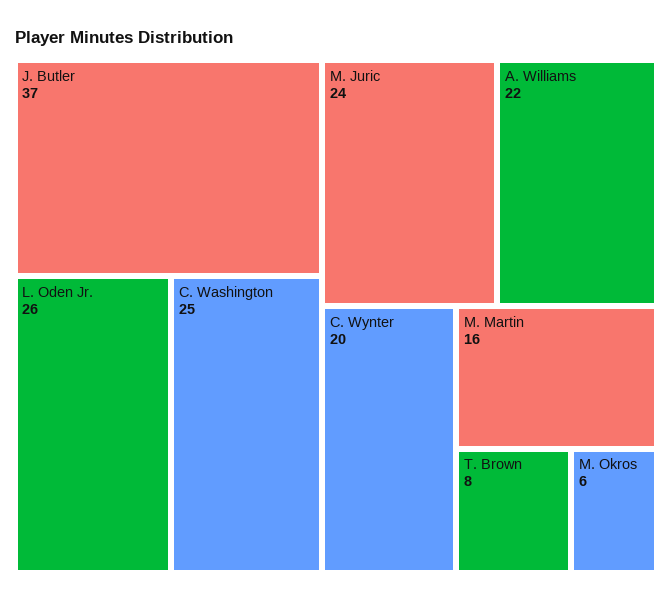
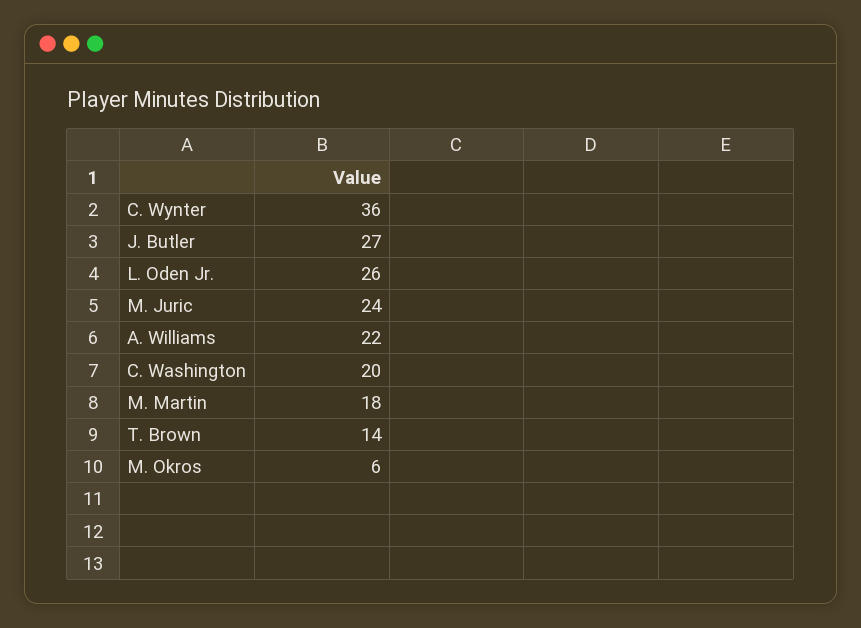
J. Butler: 37 -> 27
C. Washington: 25 -> 20
C. Wynter: 20 -> 36
M. Martin: 16 -> 18
T. Brown: 8 -> 14

